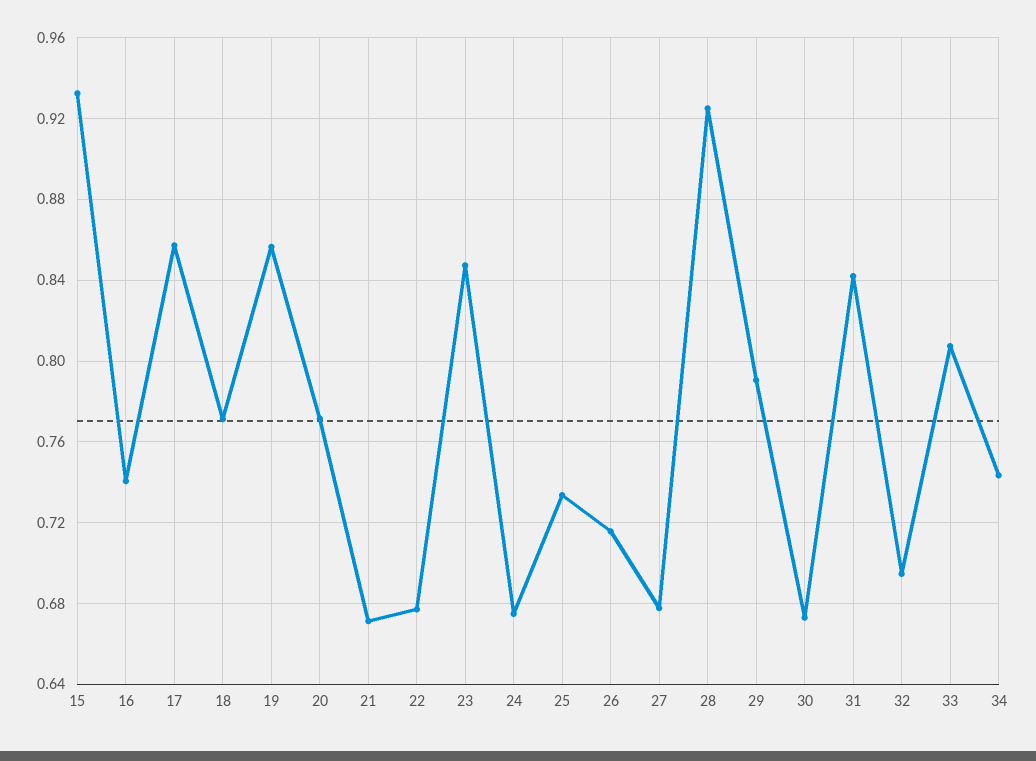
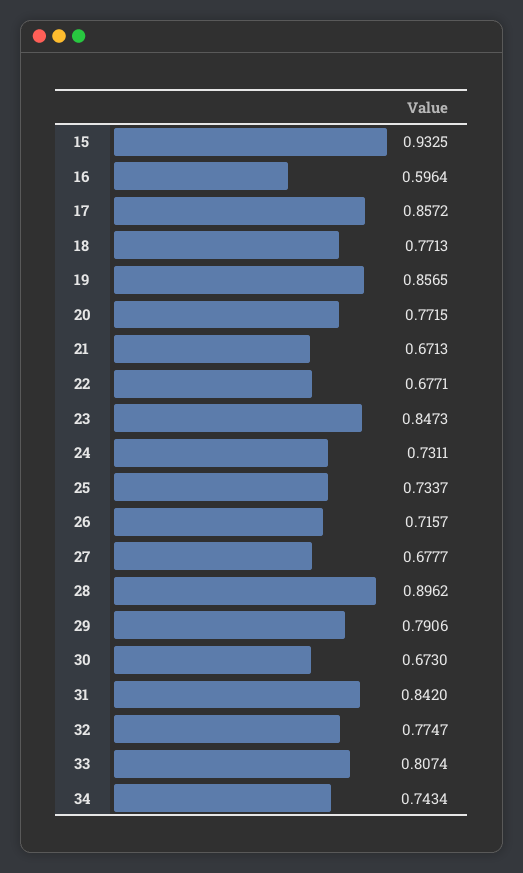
16: 0.74 -> 0.5964
24: 0.675 -> 0.7311
28: 0.925 -> 0.8962
32: 0.695 -> 0.7747

